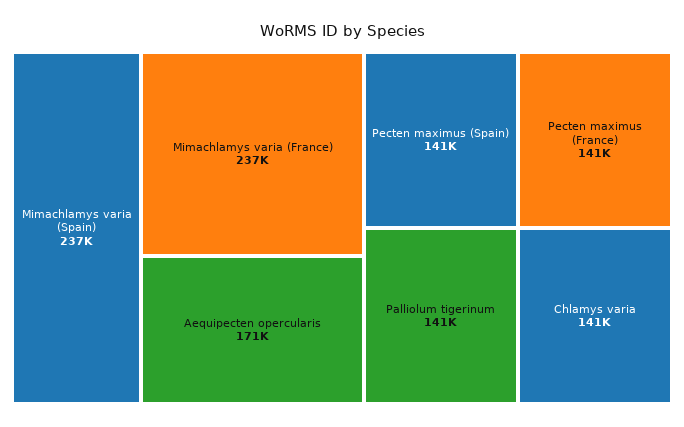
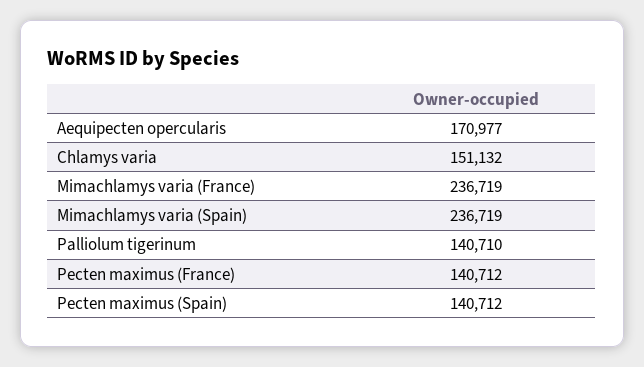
Chlamys varia: 141000 -> 151132

